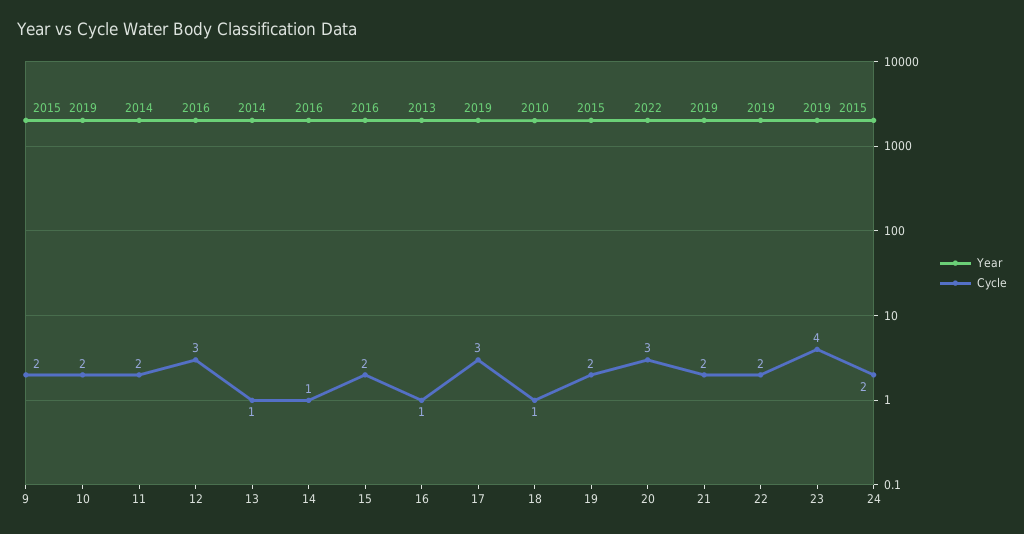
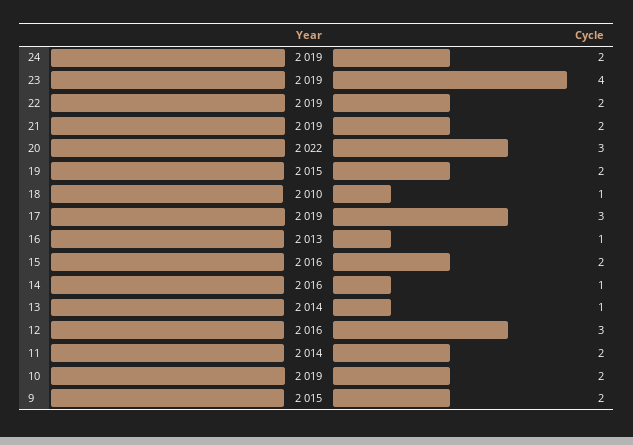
Year, 24: 2015 -> 2019

